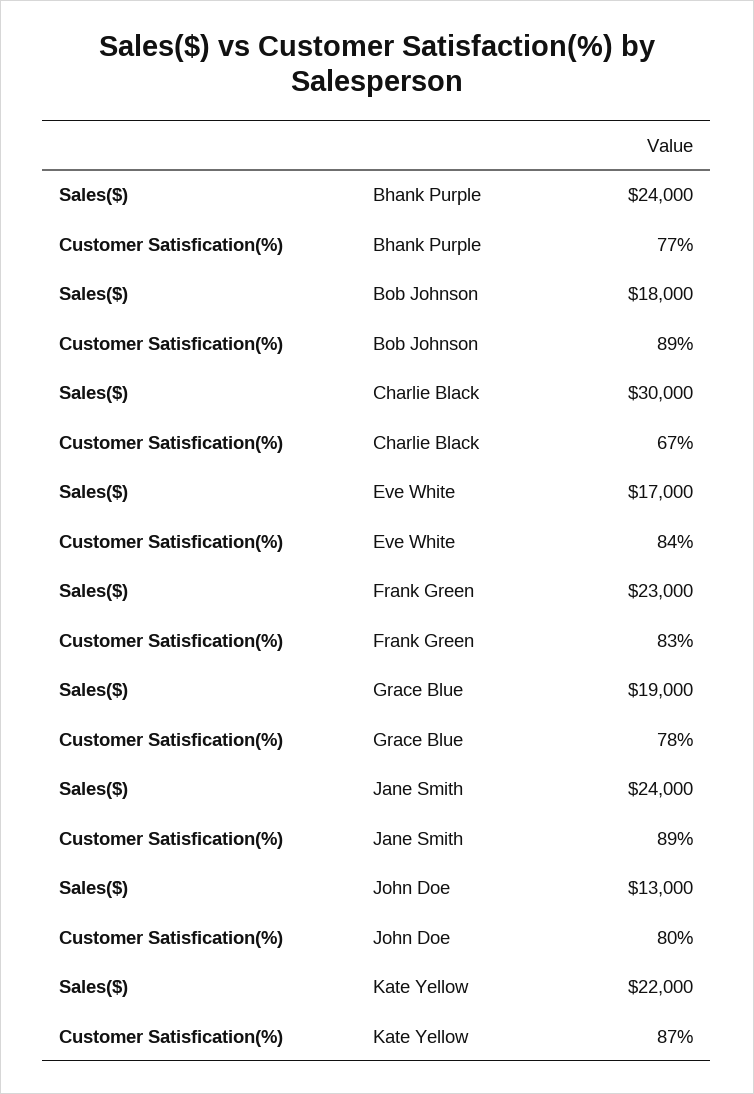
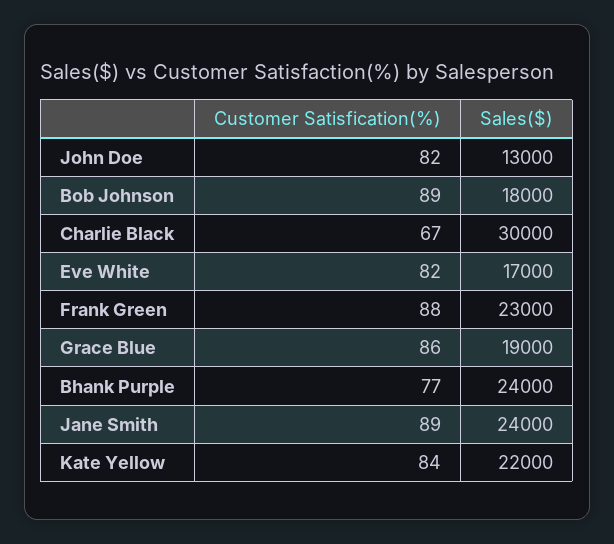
Customer Satisfication(%), Eve White: 84 -> 82
Customer Satisfication(%), Frank Green: 83 -> 88
Customer Satisfication(%), Grace Blue: 78 -> 86
Customer Satisfication(%), John Doe: 80 -> 82
Customer Satisfication(%), Kate Yellow: 87 -> 84

